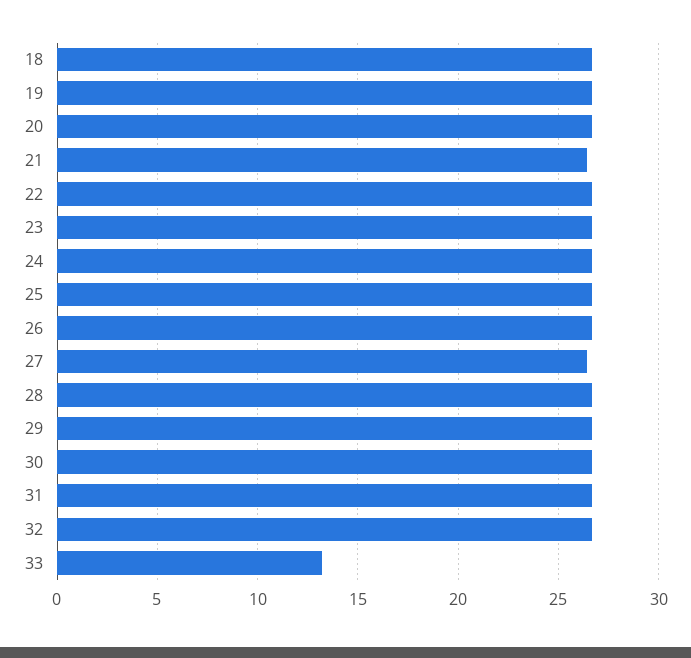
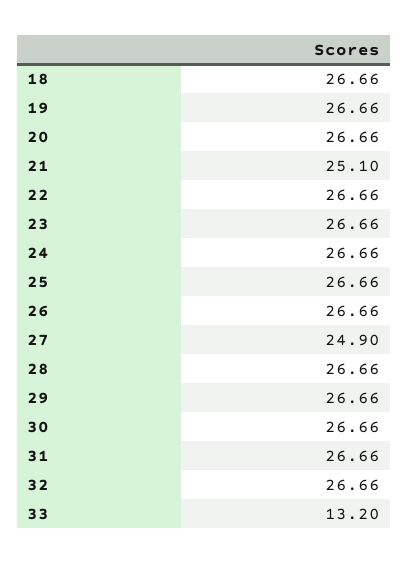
21: 26.5 -> 25.1
27: 26.5 -> 24.9

